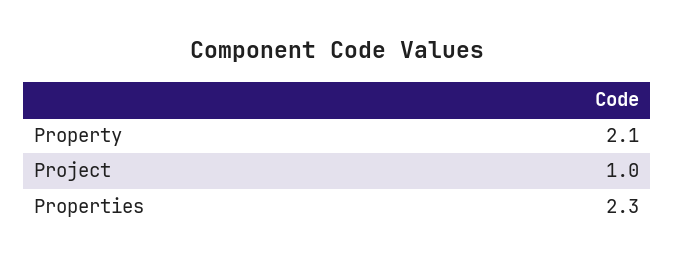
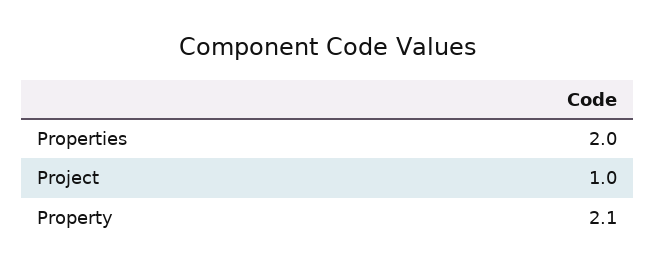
Properties: 2.3 -> 2

